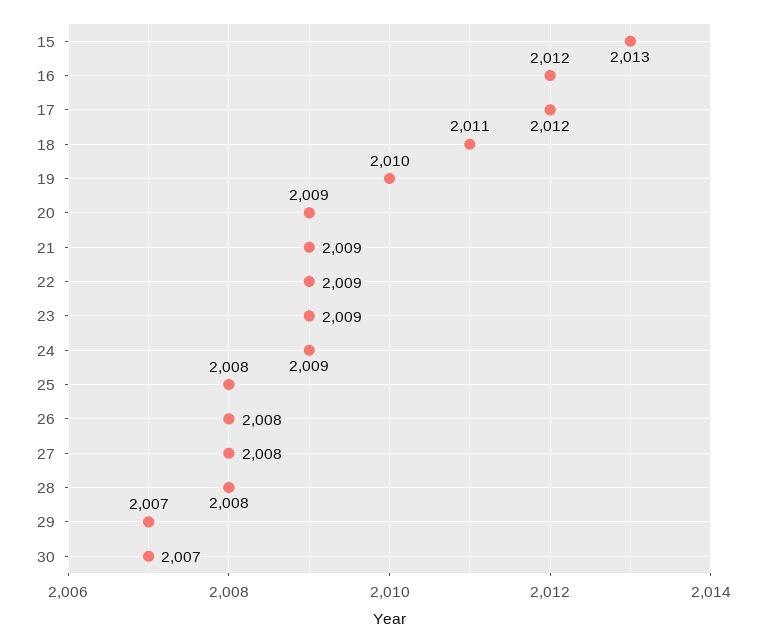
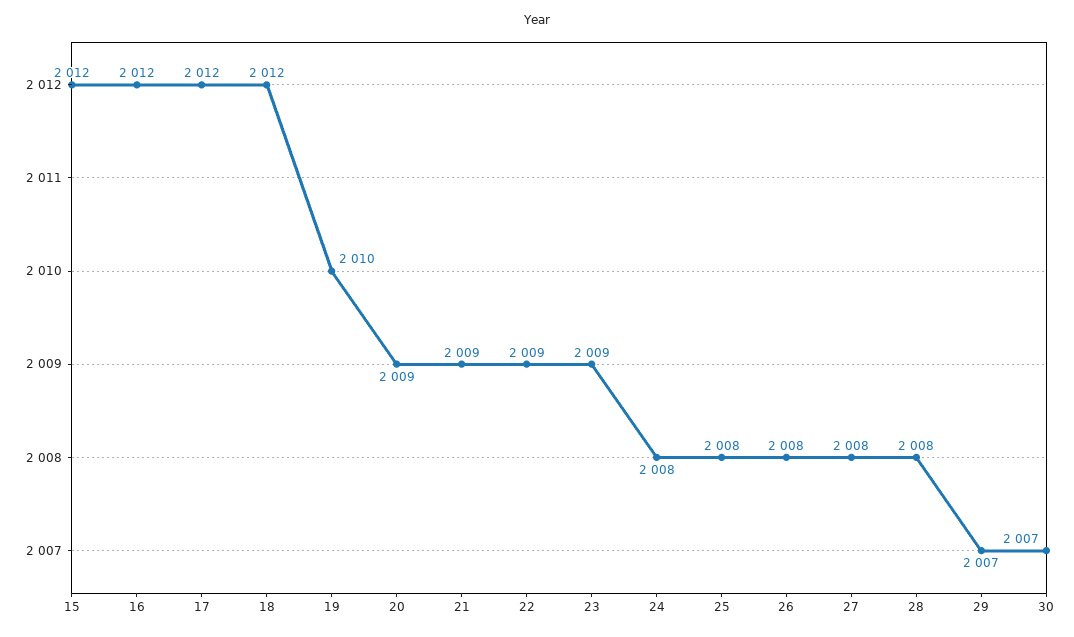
15: 2013 -> 2012
18: 2011 -> 2012
24: 2009 -> 2008

